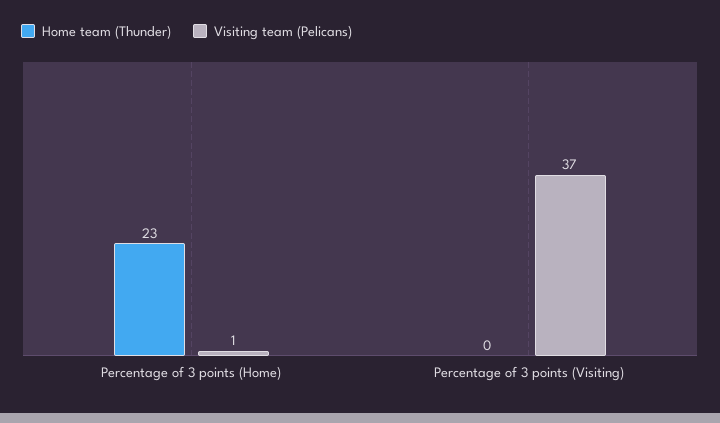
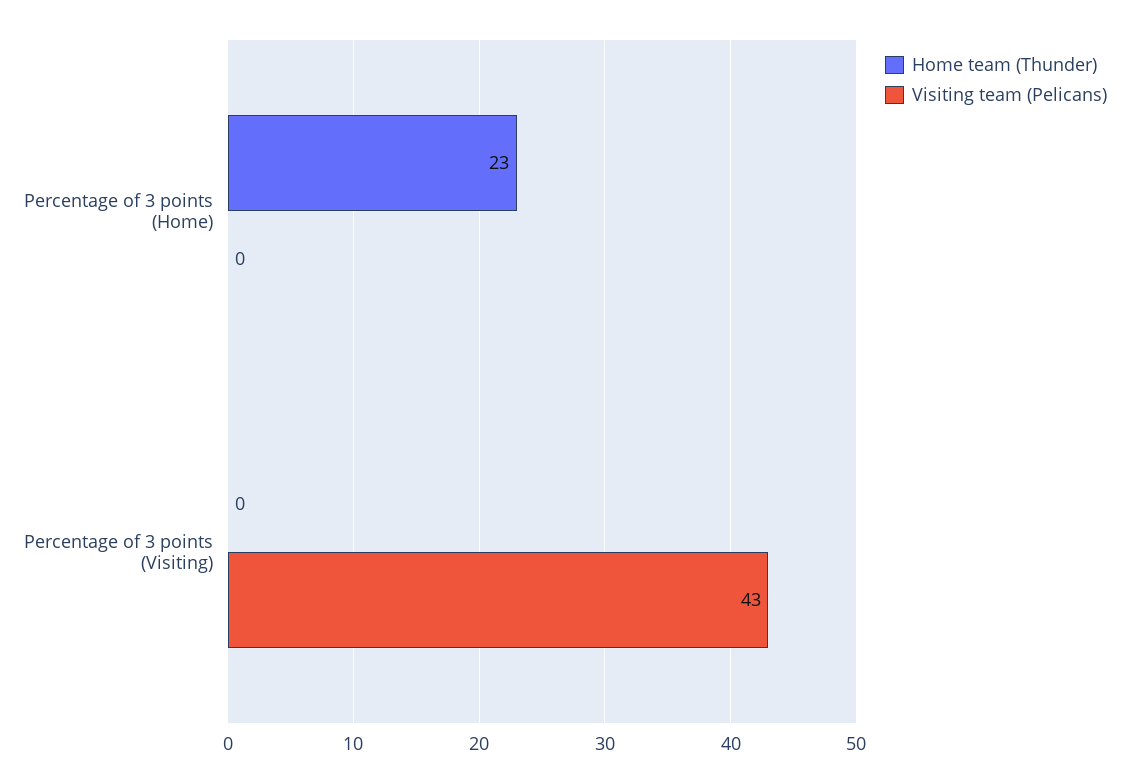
Visiting team (Pelicans), Percentage of 3 points (Home): 1 -> 0
Visiting team (Pelicans), Percentage of 3 points (Visiting): 37 -> 43

